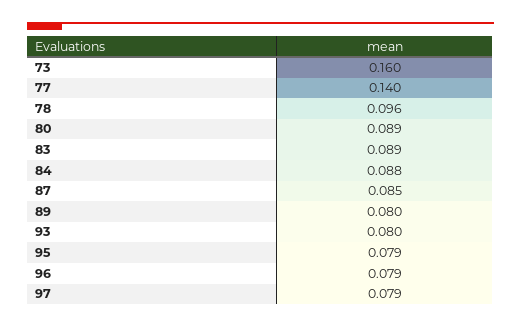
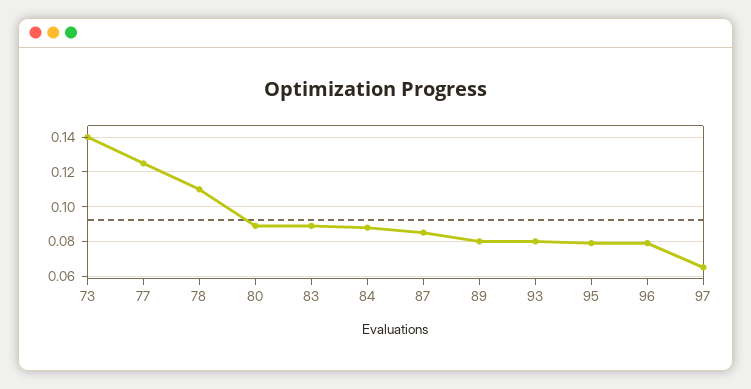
73: 0.16 -> 0.14
77: 0.14 -> 0.125
78: 0.096 -> 0.11
97: 0.079 -> 0.065

